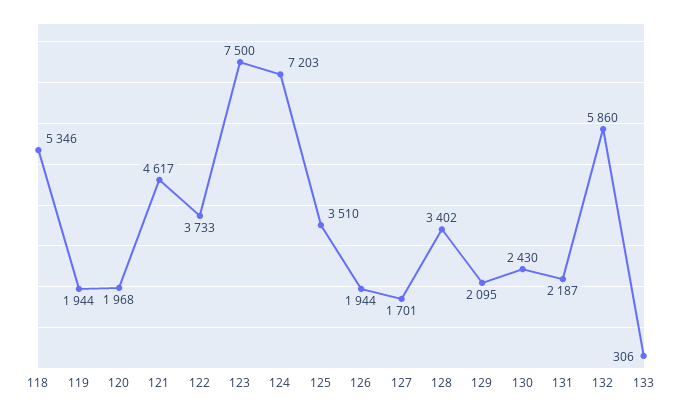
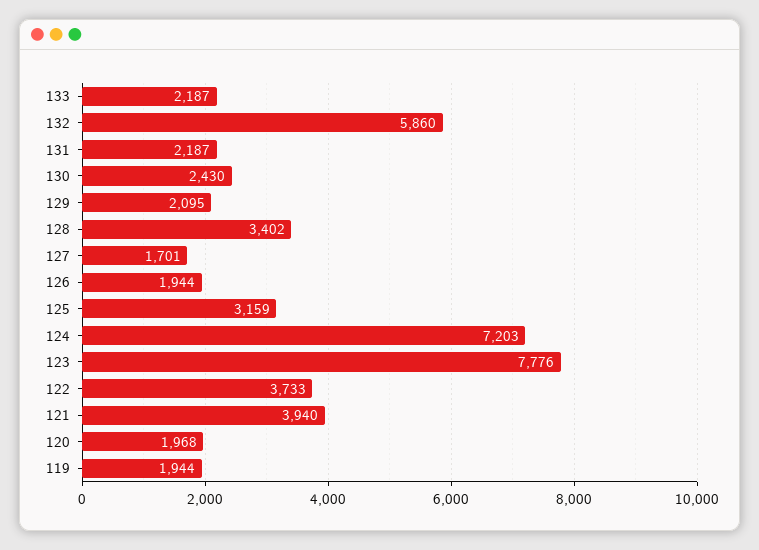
118: 5346 -> none
121: 4617 -> 3940
123: 7500 -> 7776
125: 3510 -> 3159
133: 306 -> 2187

